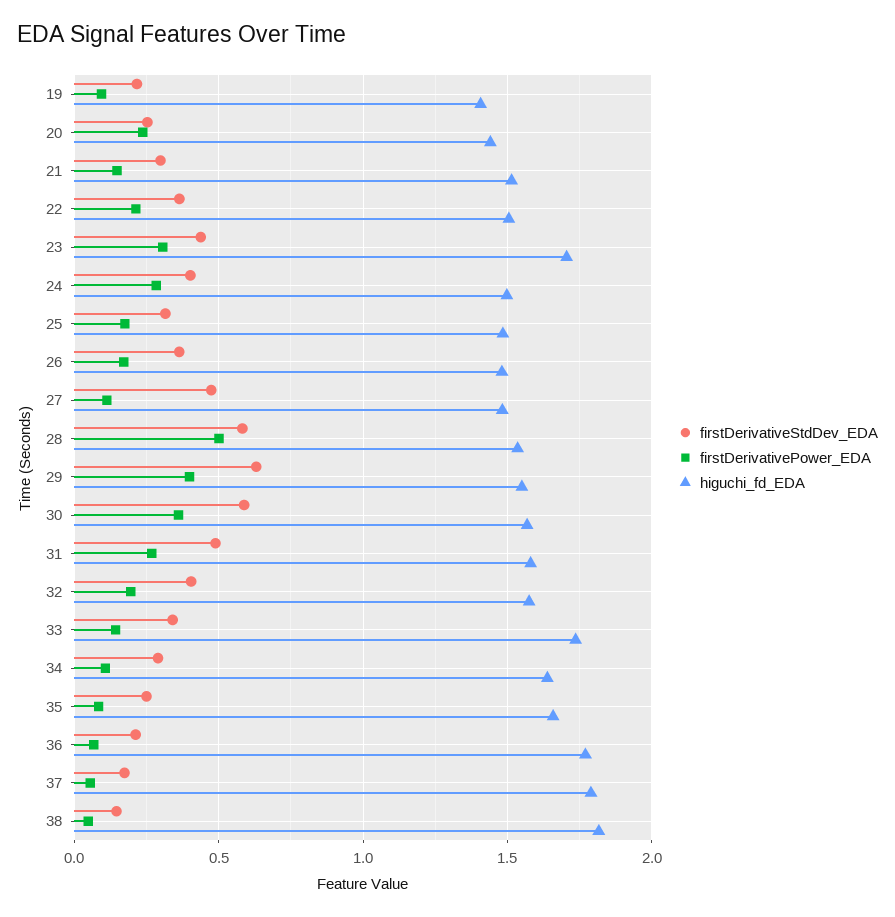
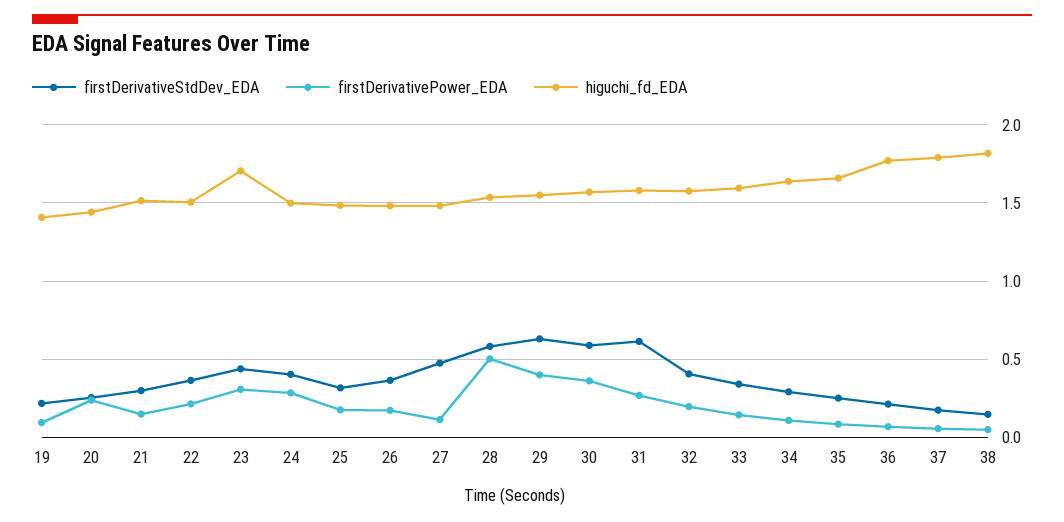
firstDerivativeStdDev_EDA, 31: 0.5 -> 0.6
higuchi_fd_EDA, 33: 1.75 -> 1.6

